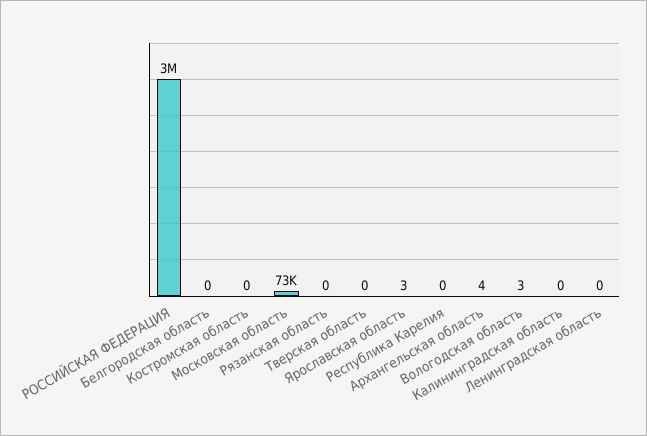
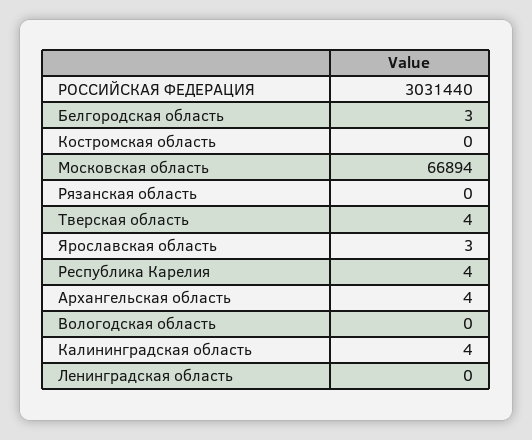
Белгородская область: 0 -> 3
Московская область: 73000 -> 66894
Тверская область: 0 -> 4
Республика Карелия: 0 -> 4
Вологодская область: 3 -> 0
Калининградская область: 0 -> 4

